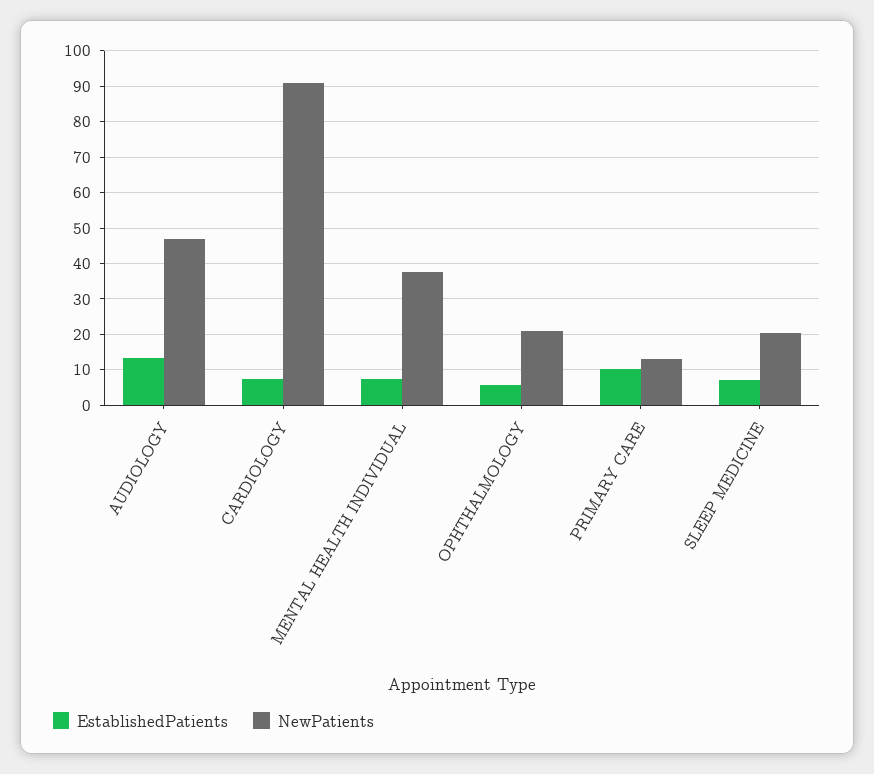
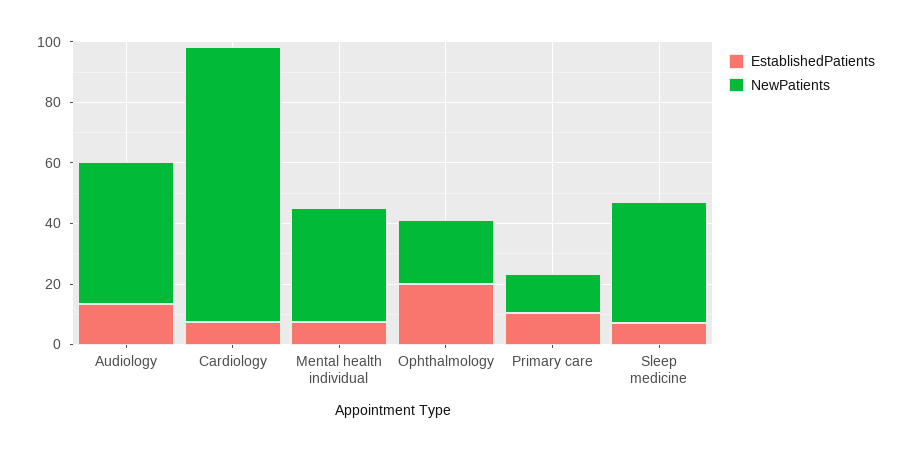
EstablishedPatients, OPHTHALMOLOGY: 6 -> 20
NewPatients, SLEEP MEDICINE: 20 -> 40

